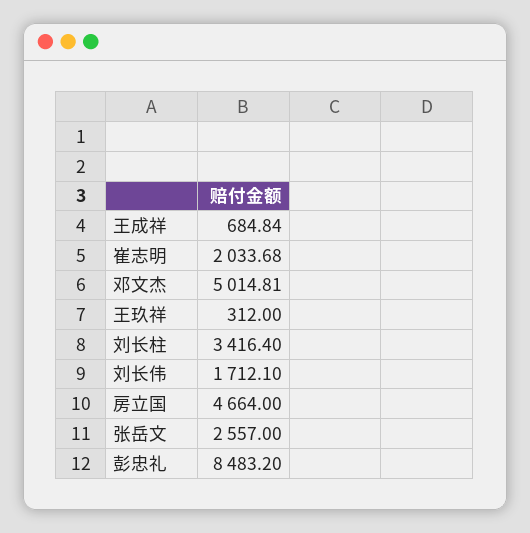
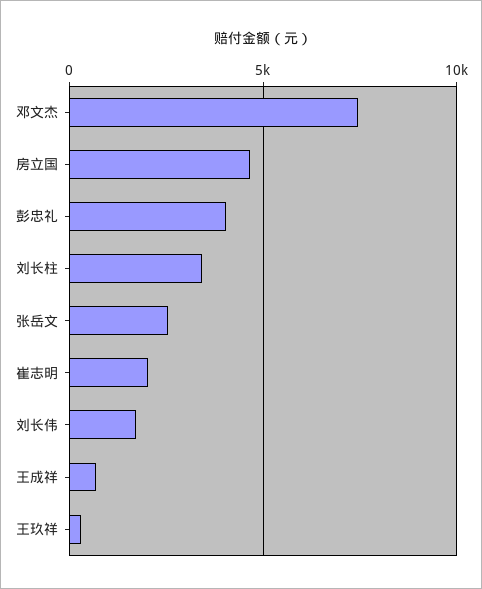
邓文杰: 5014.81 -> 7500
彭忠礼: 8483.2 -> 4000

